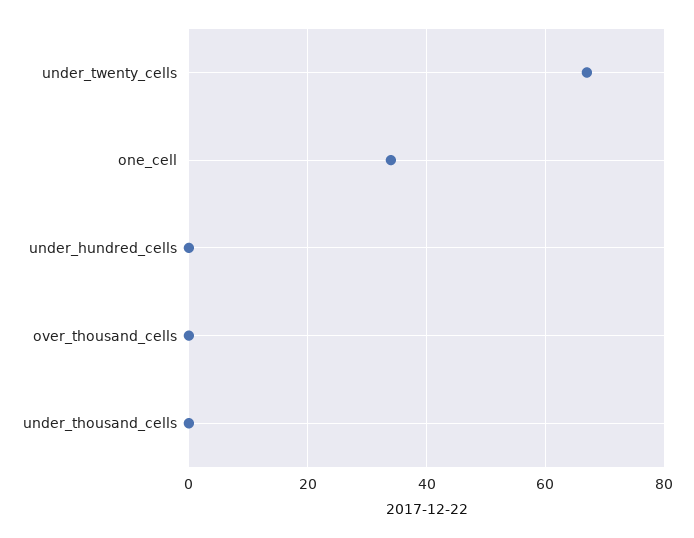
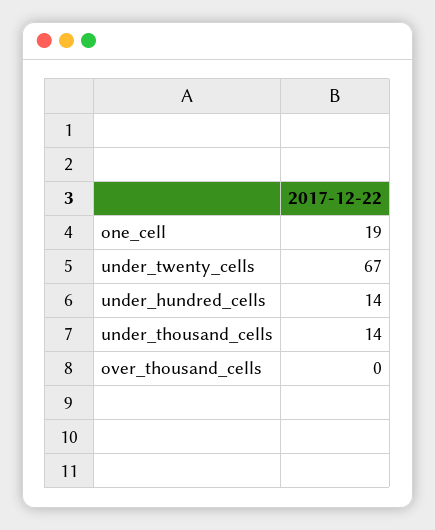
one_cell: 35 -> 19
under_hundred_cells: 0 -> 14
under_thousand_cells: 0 -> 14

